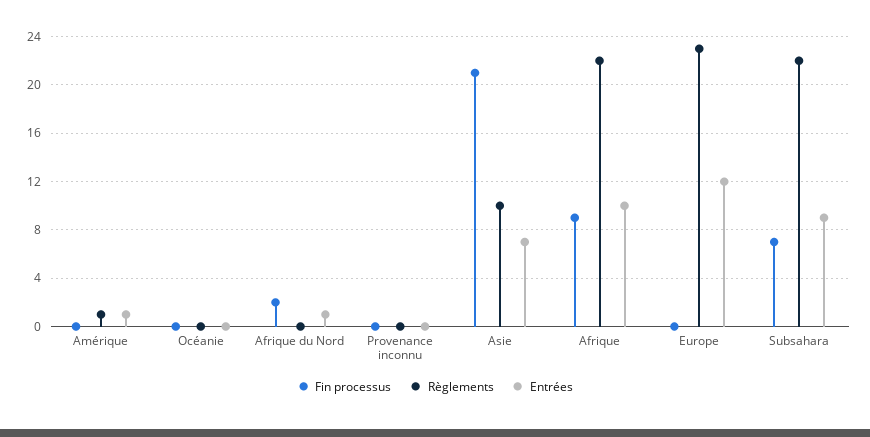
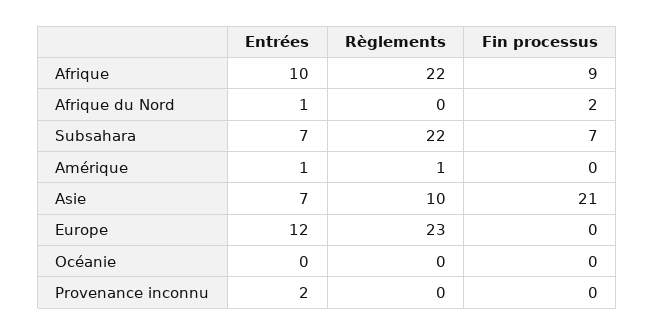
Entrées, Provenance inconnu: 0 -> 2
Entrées, Subsahara: 9 -> 7

